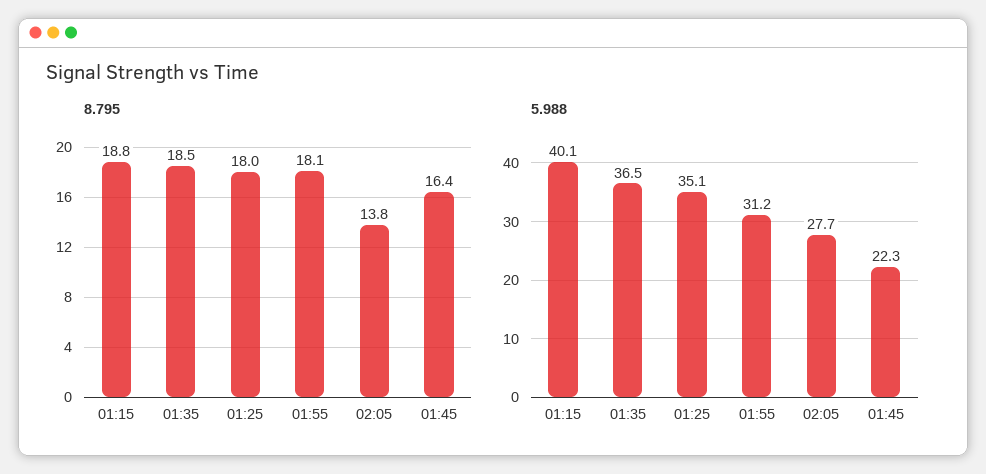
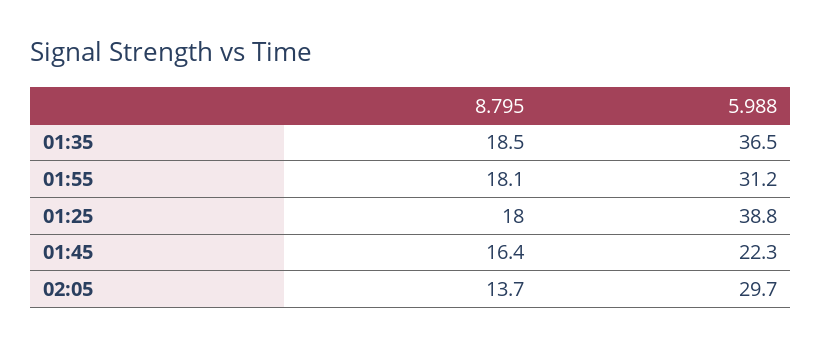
8.795, 01:15: 18.8 -> none
8.795, 02:05: 13.8 -> 13.7
5.988, 01:15: 40.1 -> none
5.988, 01:25: 35.1 -> 38.8
5.988, 02:05: 27.7 -> 29.7

